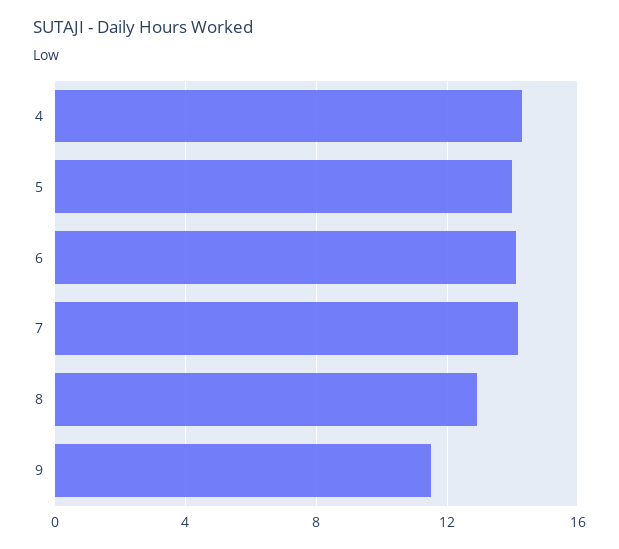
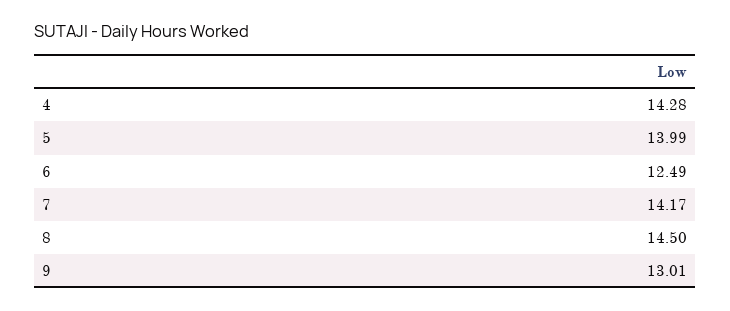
6: 14 -> 12.49
8: 13 -> 14.5
9: 11.5 -> 13.01

